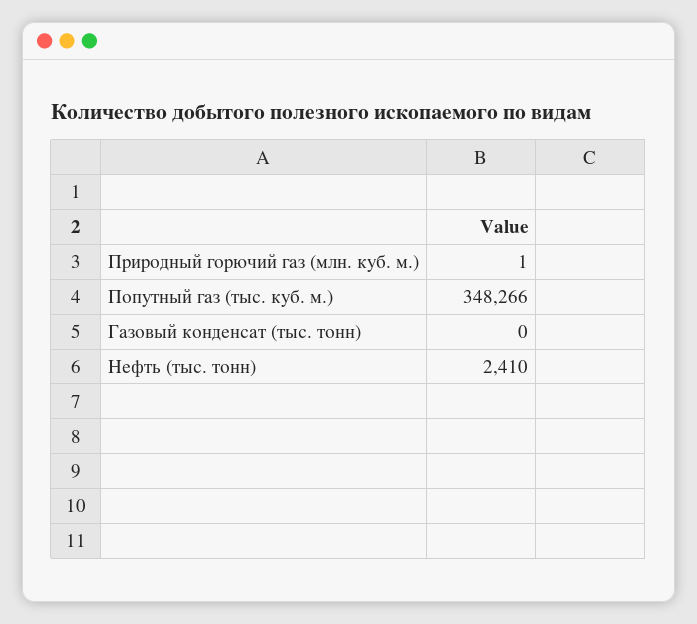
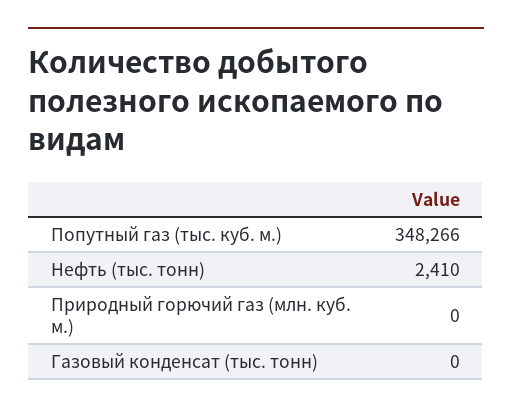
Природный горючий газ (млн. куб. м.): 1 -> 0

